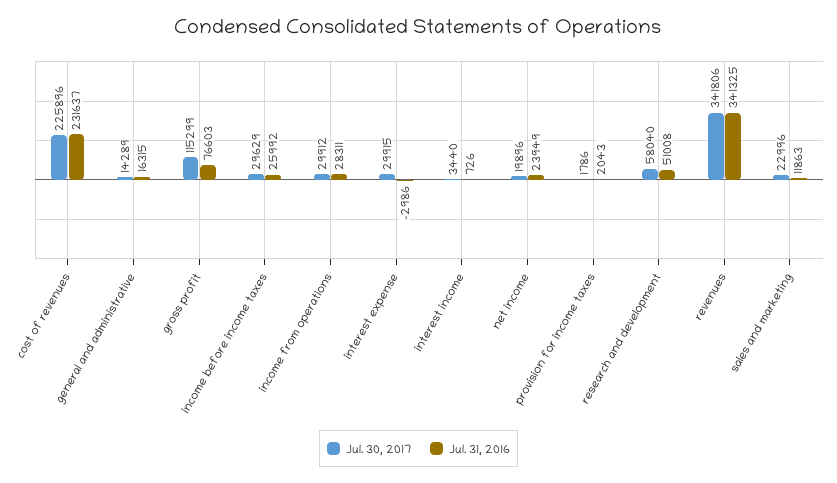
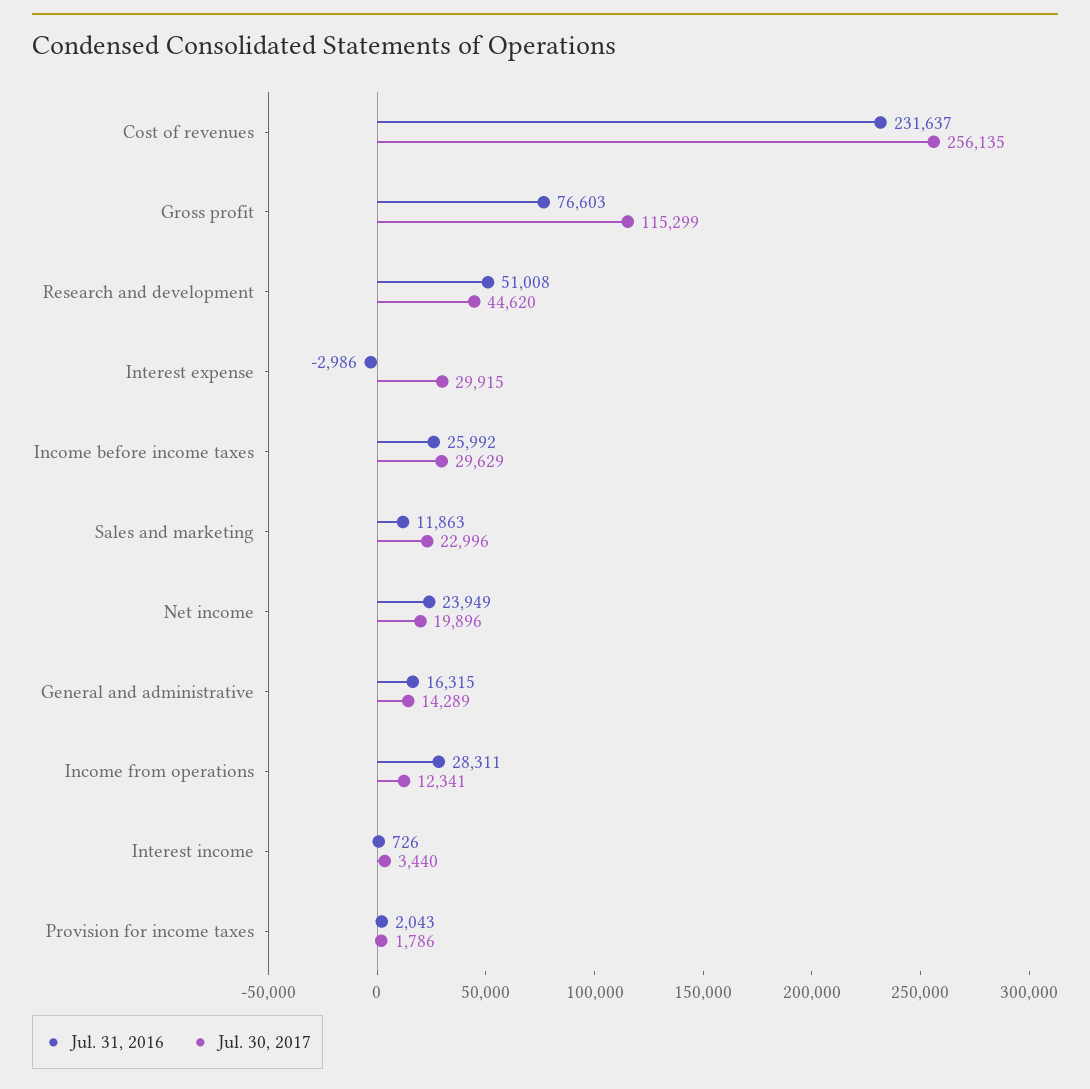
Jul. 30, 2017, cost of revenues: 225896 -> 256135
Jul. 30, 2017, income from operations: 29912 -> 12341
Jul. 30, 2017, research and development: 58040 -> 44620
Jul. 30, 2017, revenues: 341806 -> none
Jul. 31, 2016, revenues: 341325 -> none

